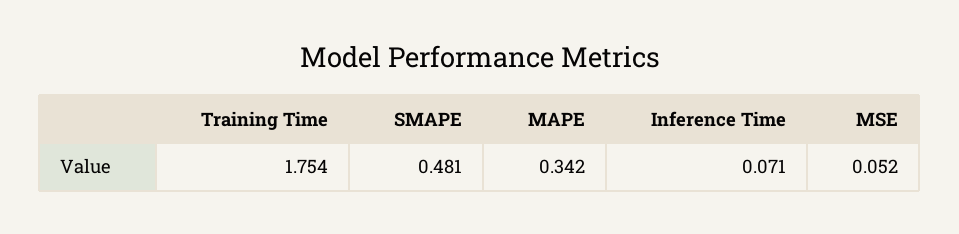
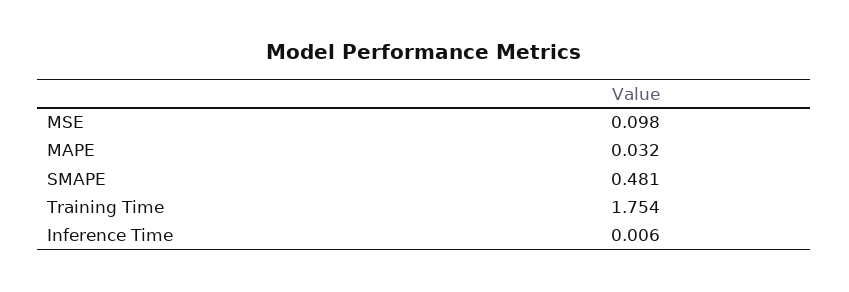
MAPE: 0.342 -> 0.032
Inference Time: 0.071 -> 0.006
MSE: 0.052 -> 0.098

